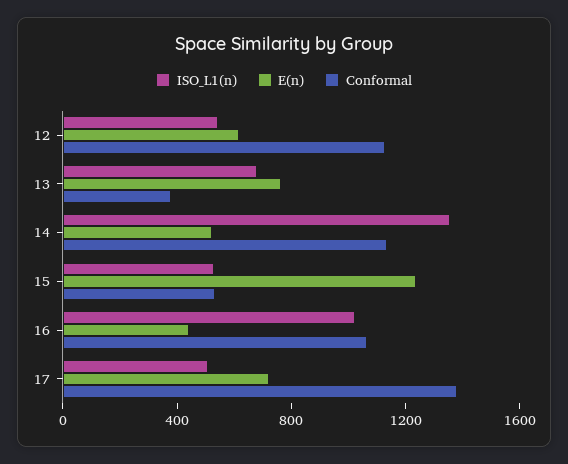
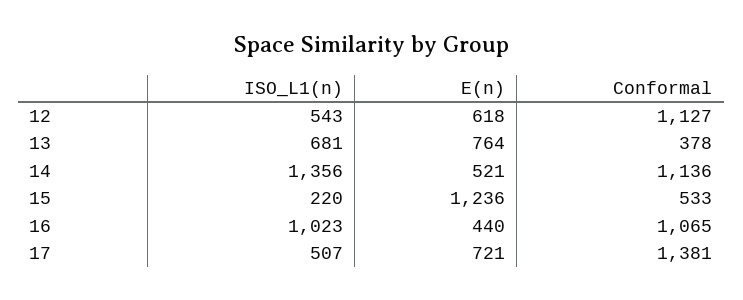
ISO_L1(n), 15: 500 -> 220

